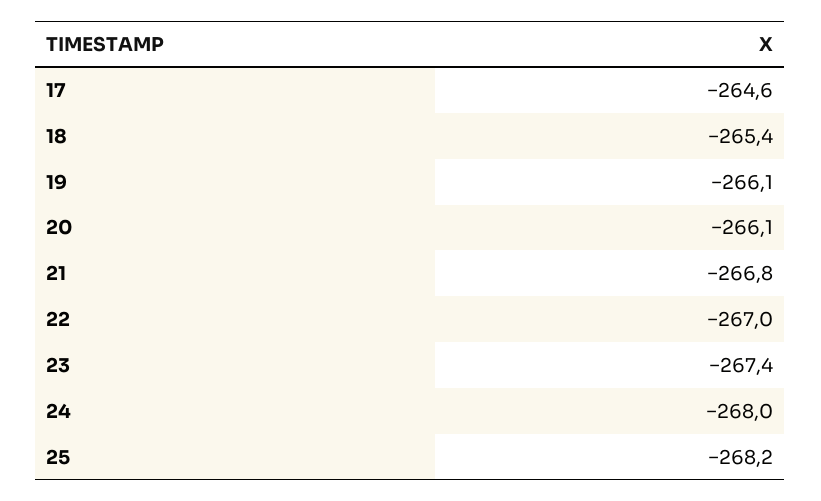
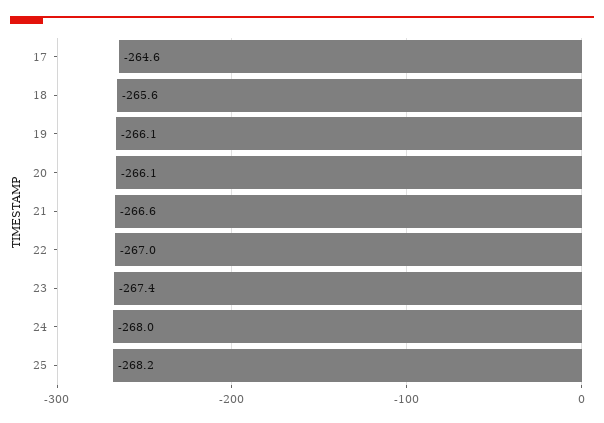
18: -265.4 -> -265.6
21: -266.8 -> -266.6

